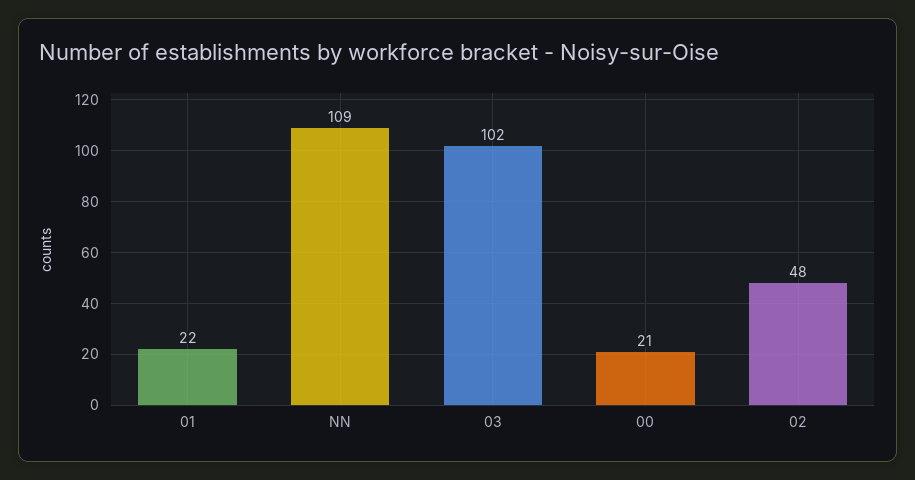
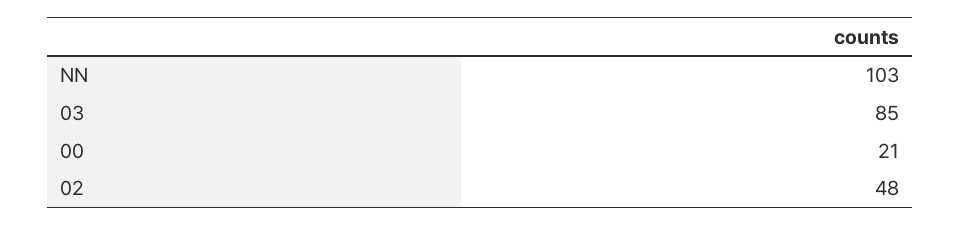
01: 22 -> none
NN: 109 -> 103
03: 102 -> 85

